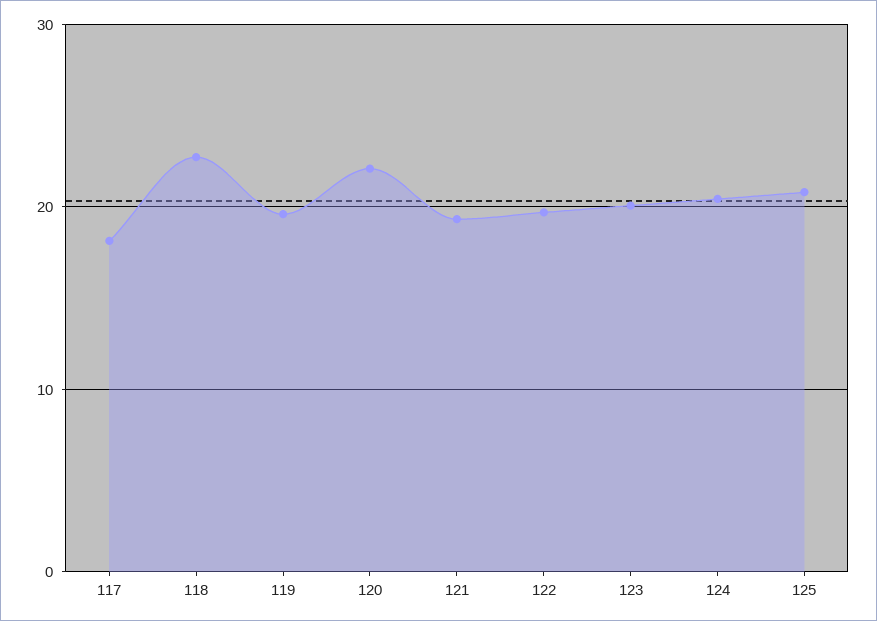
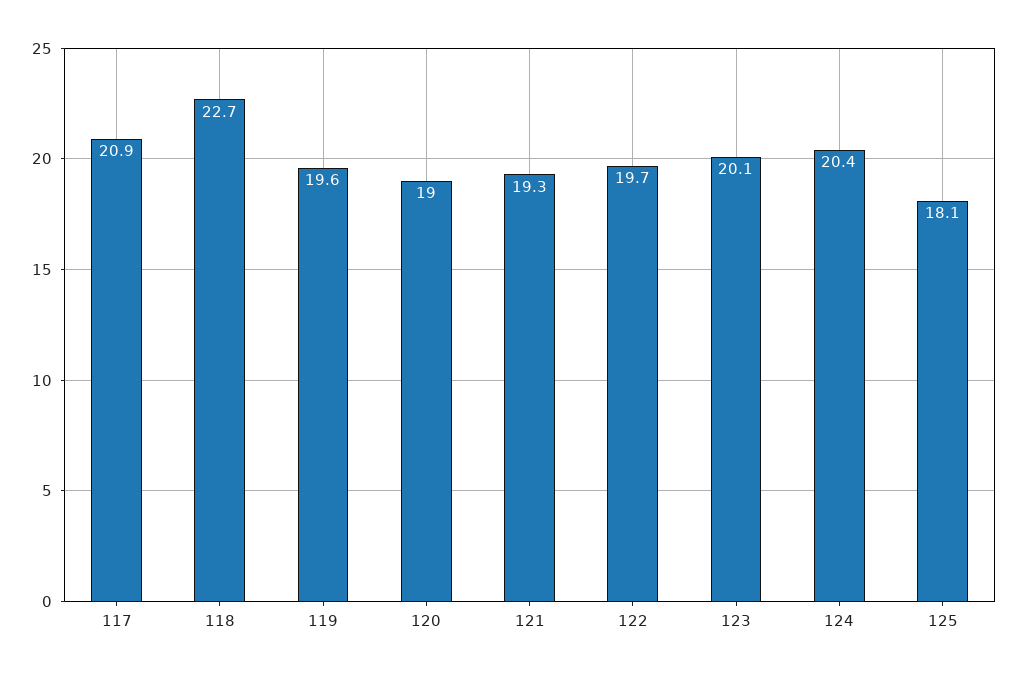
117: 18 -> 20.9
120: 22 -> 19
125: 21 -> 18.1

